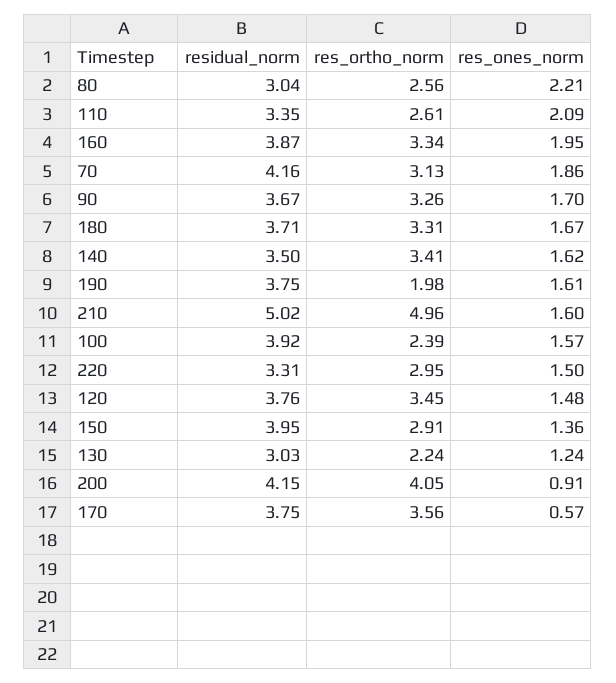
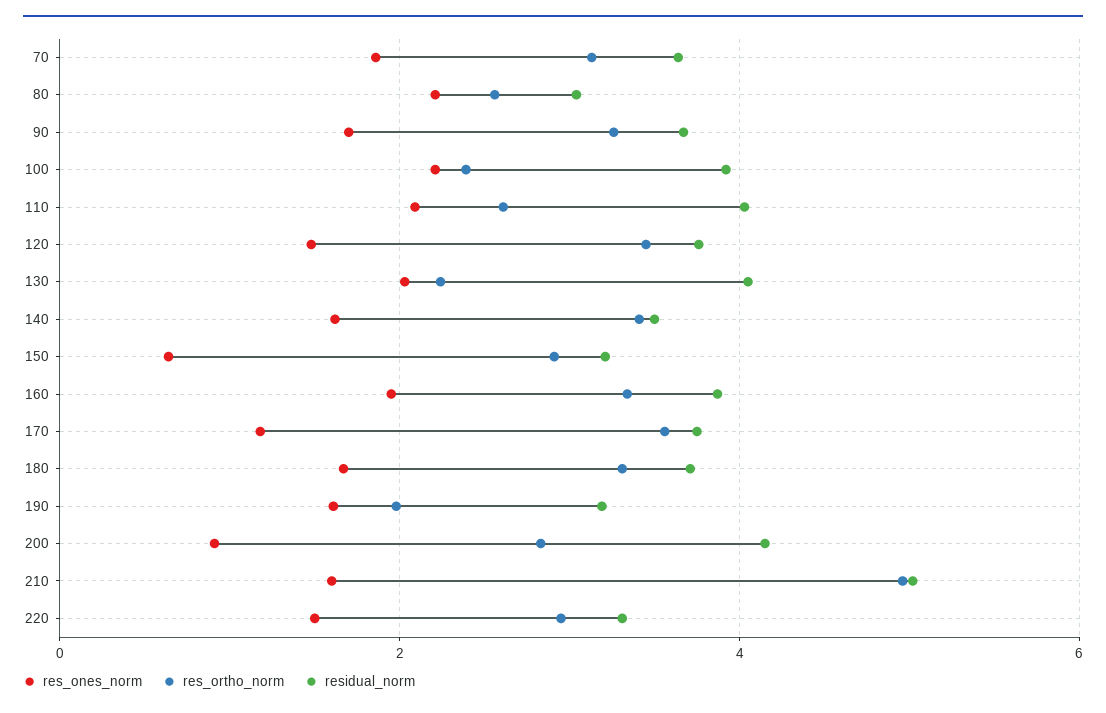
residual_norm, 110: 3.35 -> 4
residual_norm, 70: 4.16 -> 3.6
residual_norm, 190: 3.75 -> 3.2
res_ones_norm, 100: 1.57 -> 2.2
residual_norm, 150: 3.95 -> 3.2
res_ones_norm, 150: 1.36 -> 0.6
residual_norm, 130: 3.03 -> 4
res_ones_norm, 130: 1.24 -> 2
res_ortho_norm, 200: 4.05 -> 2.8
res_ones_norm, 170: 0.57 -> 1.2

